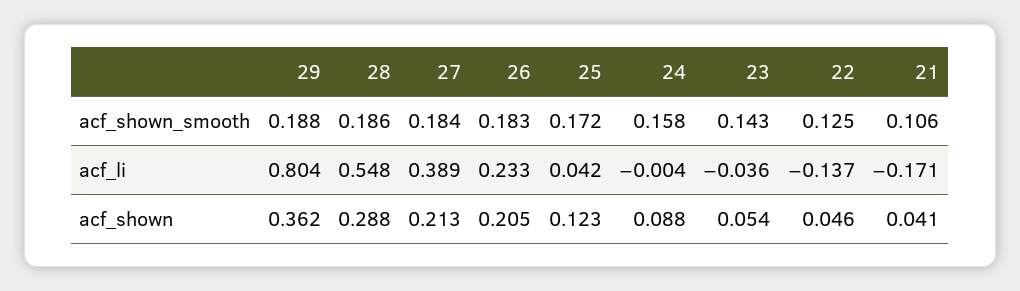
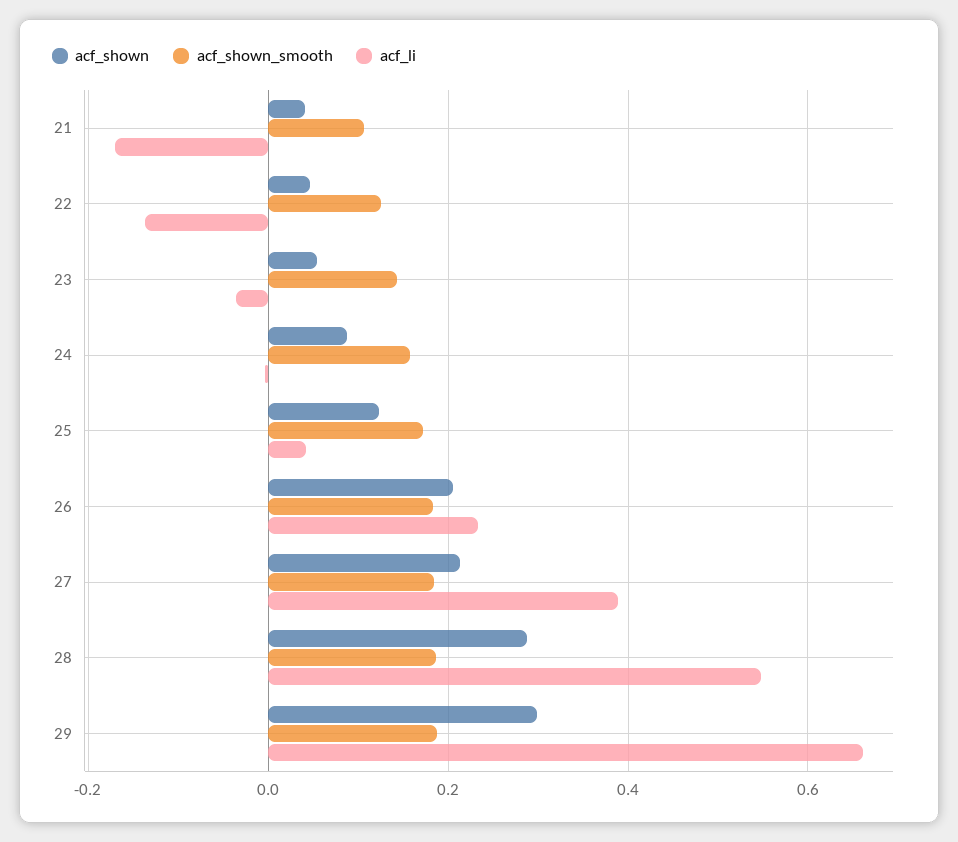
acf_li, 29: 0.804 -> 0.66
acf_shown, 29: 0.362 -> 0.3

